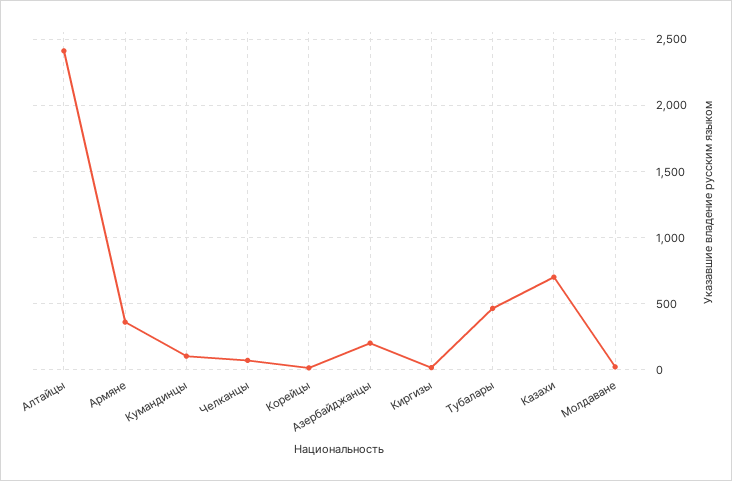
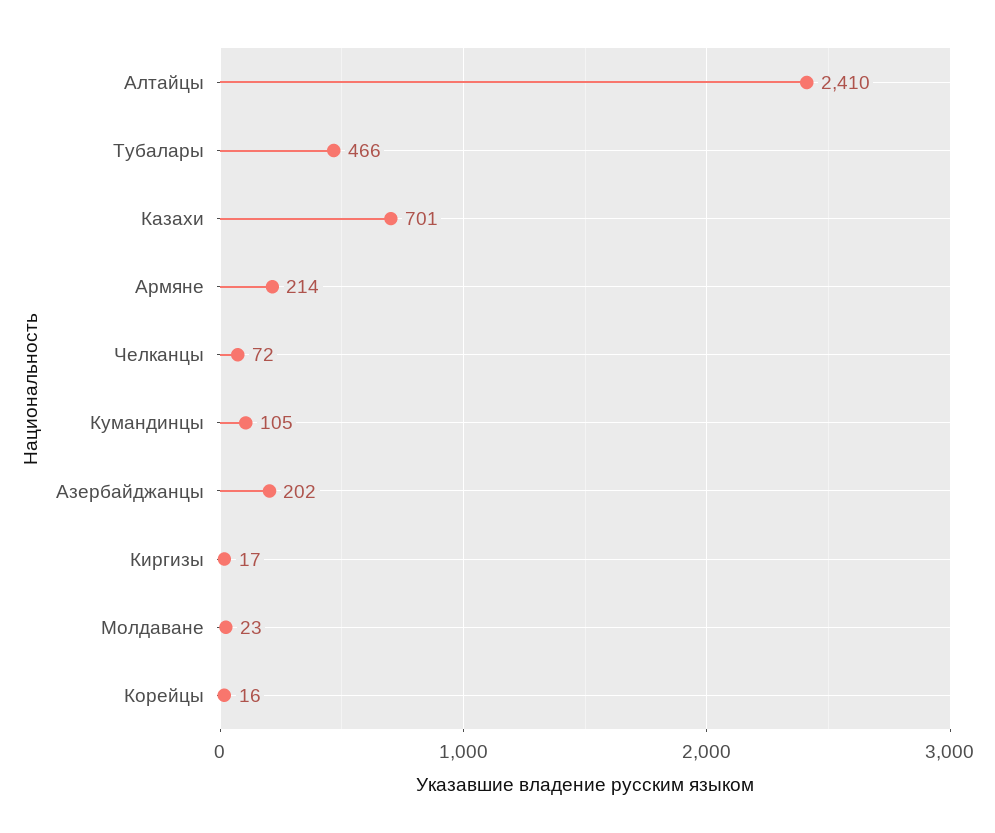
Армяне: 350 -> 214

